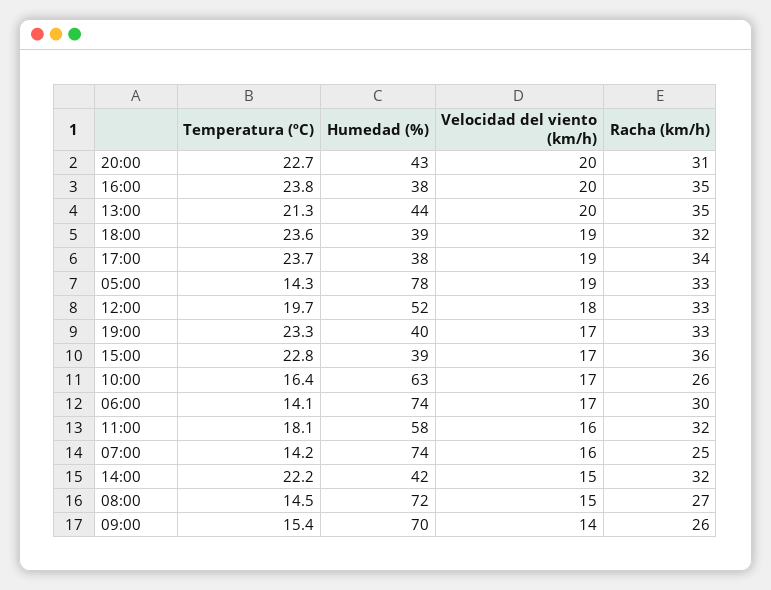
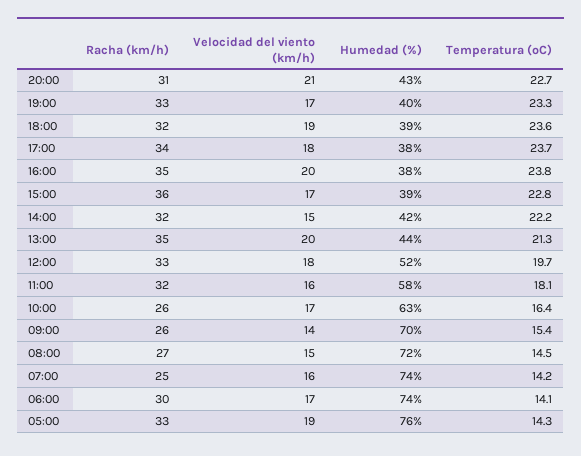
Velocidad del viento (km/h), 20:00: 20 -> 21
Velocidad del viento (km/h), 17:00: 19 -> 18
Humedad (%), 05:00: 78 -> 76

